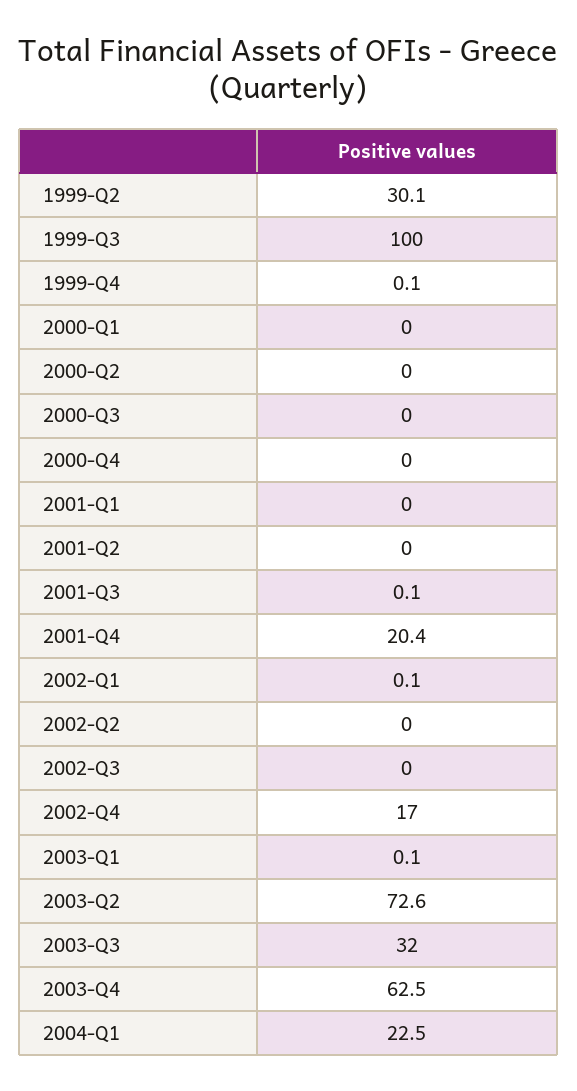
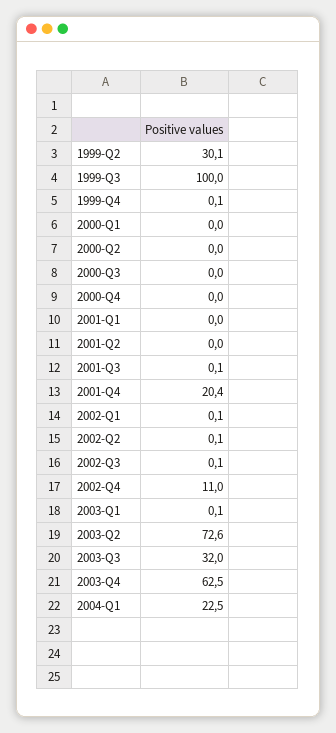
2002-Q2: 0 -> 0.1
2002-Q3: 0 -> 0.1
2002-Q4: 17 -> 11

